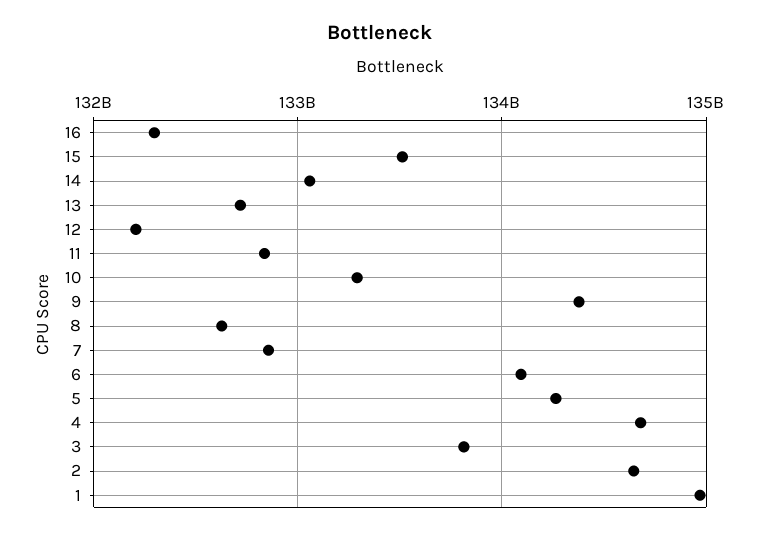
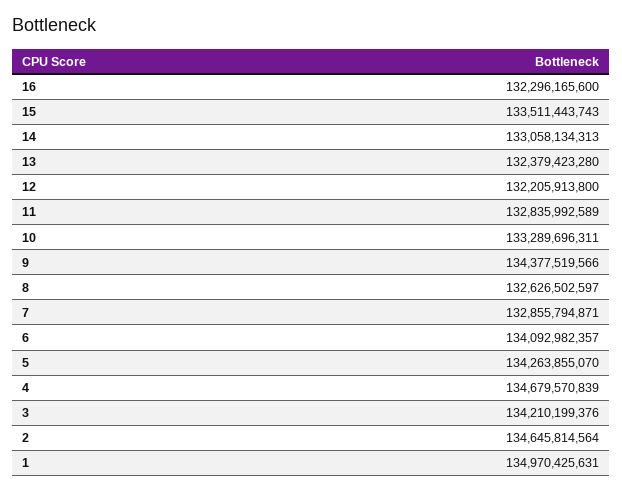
13: 132700000000 -> 132379423280
3: 133800000000 -> 134210199376

